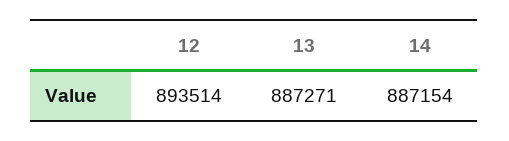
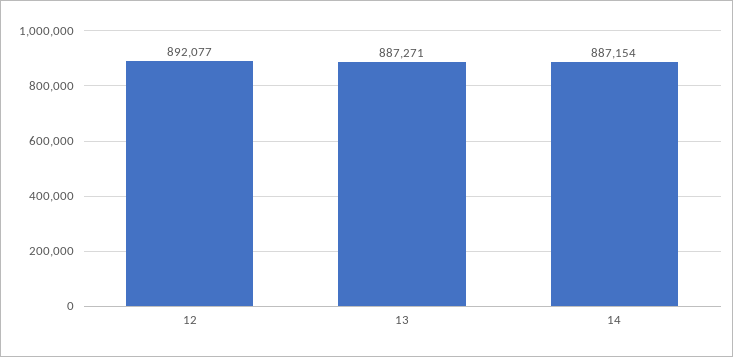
12: 893514 -> 892077

